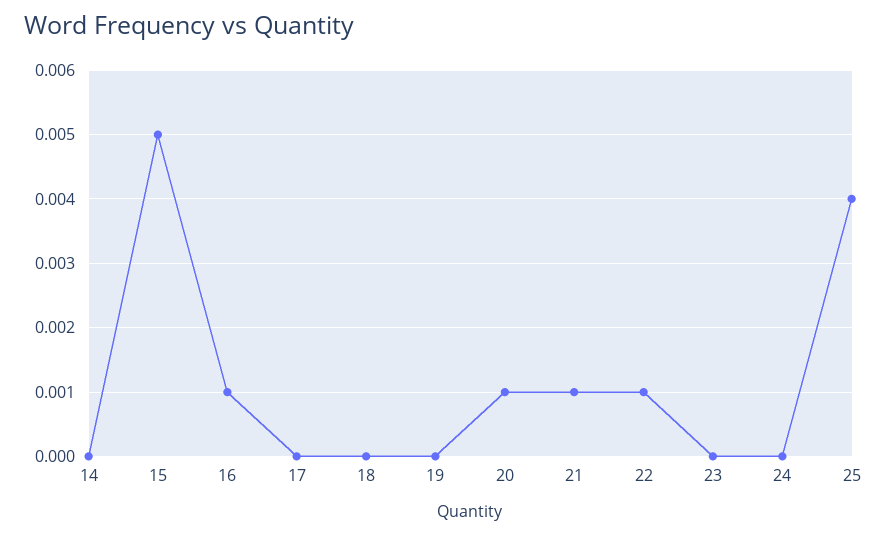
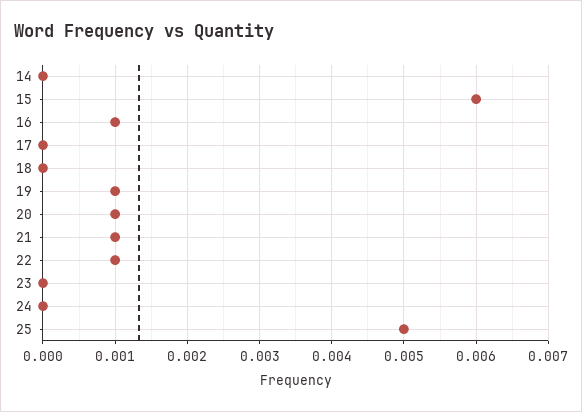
15: 0.005 -> 0.006
19: 0 -> 0.001
25: 0.004 -> 0.005

